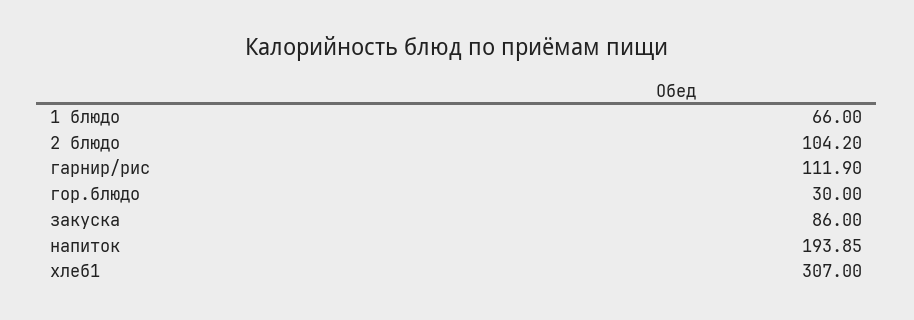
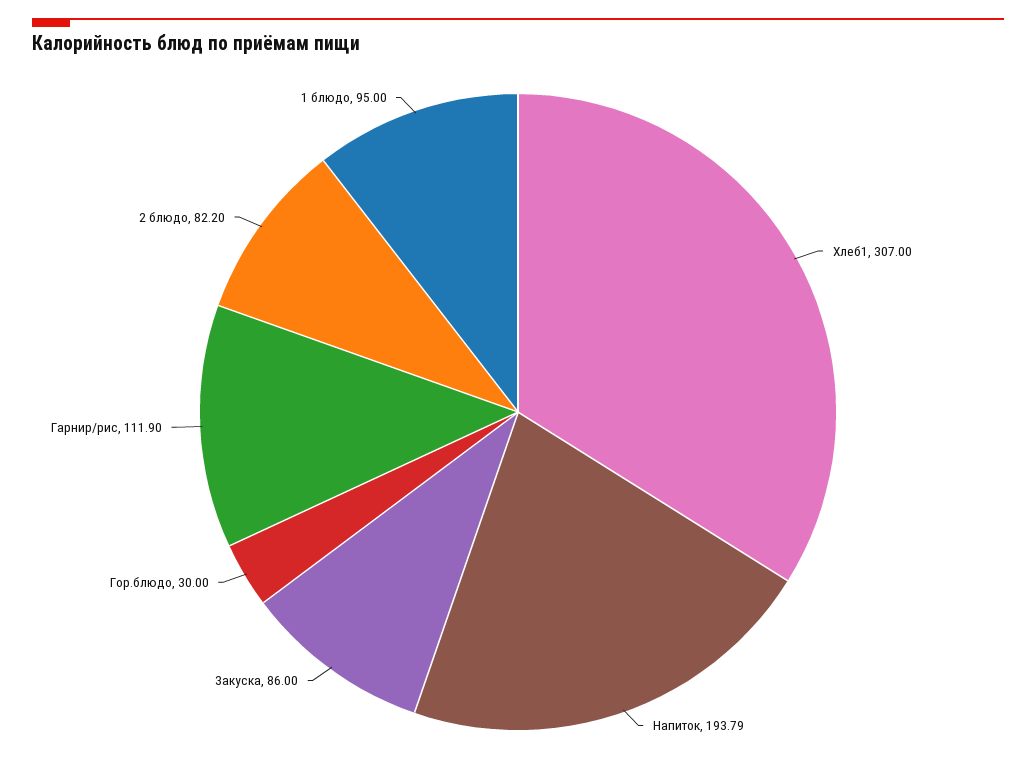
1 блюдо: 66 -> 95
2 блюдо: 104.2 -> 82.2
напиток: 193.85 -> 193.79

